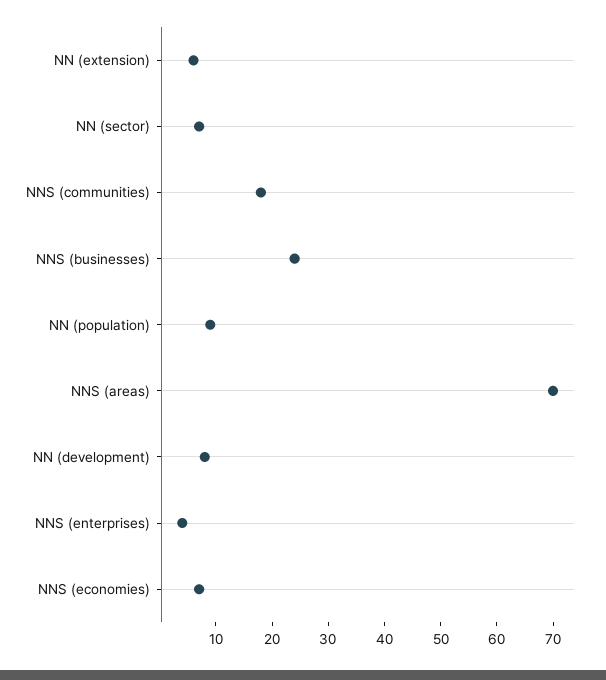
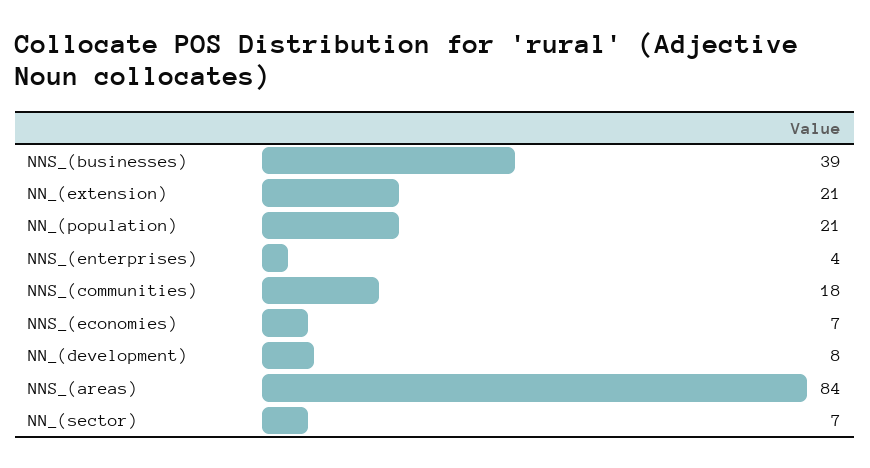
NN (extension): 5 -> 21
NNS (businesses): 25 -> 39
NN (population): 10 -> 21
NNS (areas): 70 -> 84

